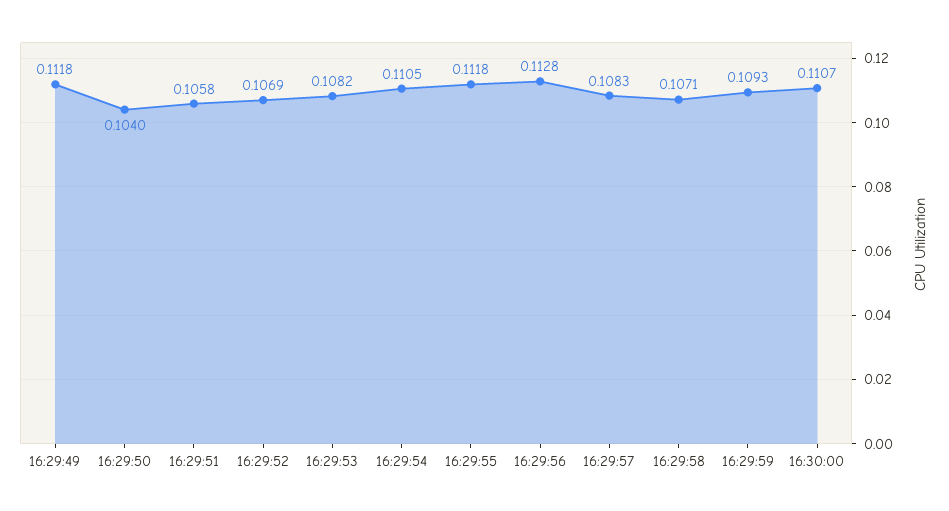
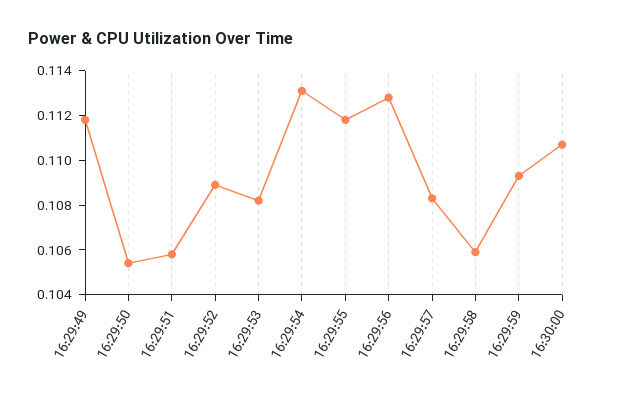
16:29:50: 0.104 -> 0.1055
16:29:52: 0.1069 -> 0.109
16:29:54: 0.1105 -> 0.113
16:29:58: 0.1071 -> 0.106

